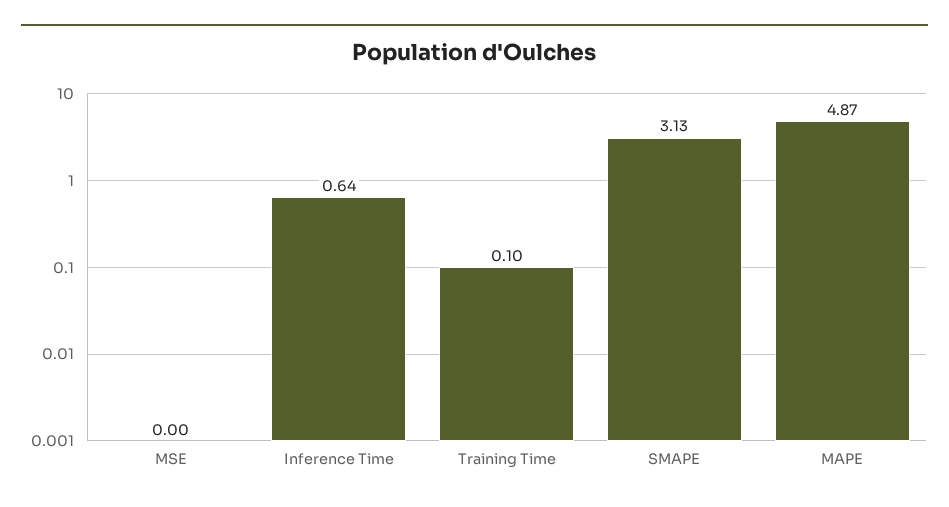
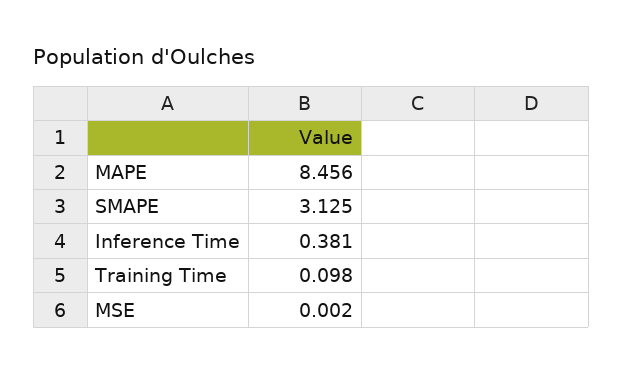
Inference Time: 0.64 -> 0.381
MAPE: 4.87 -> 8.456

